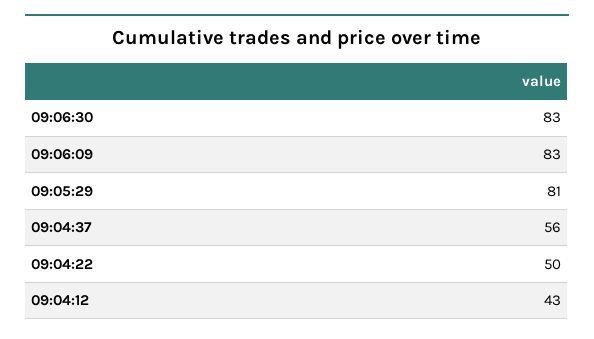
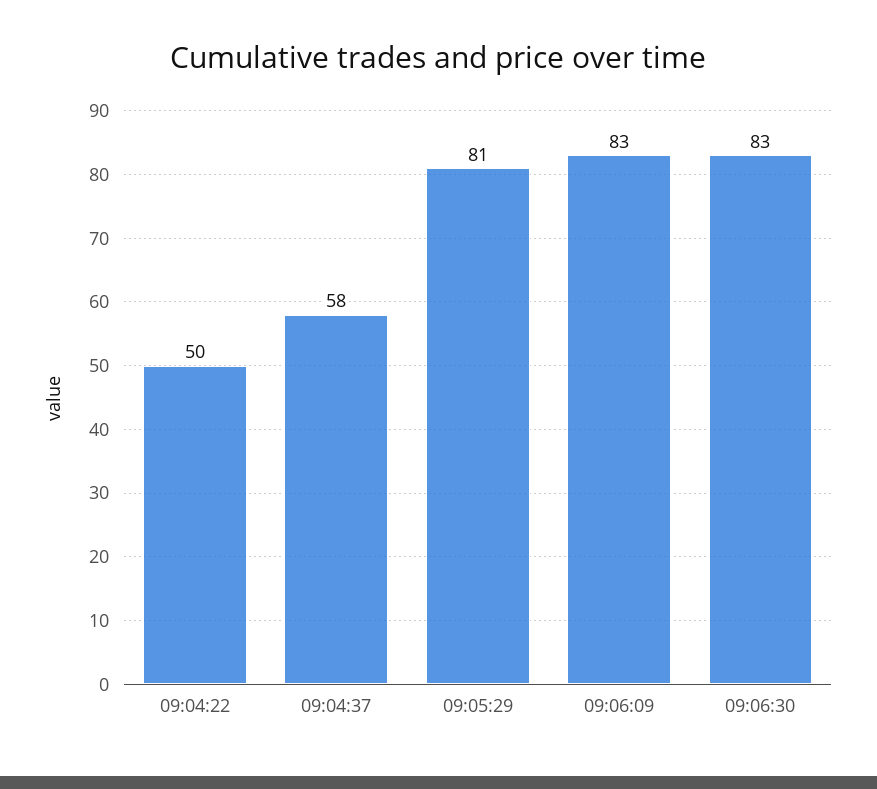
09:04:37: 56 -> 58
09:04:12: 43 -> none

